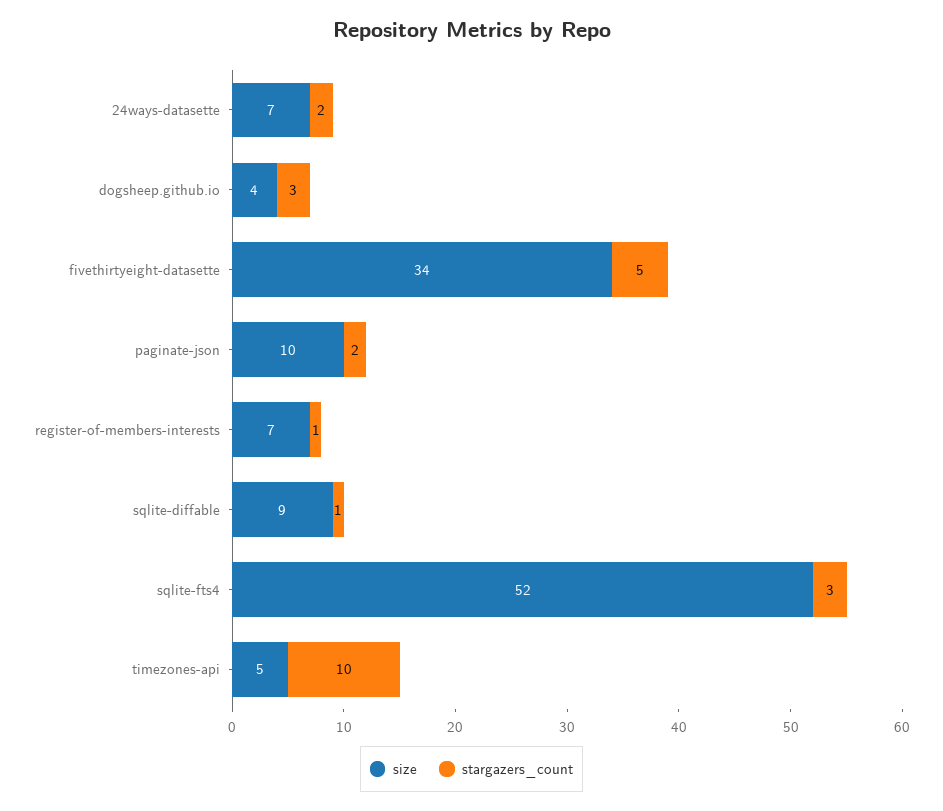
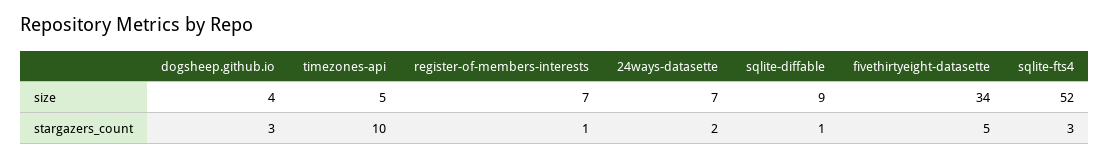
size, paginate-json: 10 -> none
stargazers_count, paginate-json: 2 -> none

